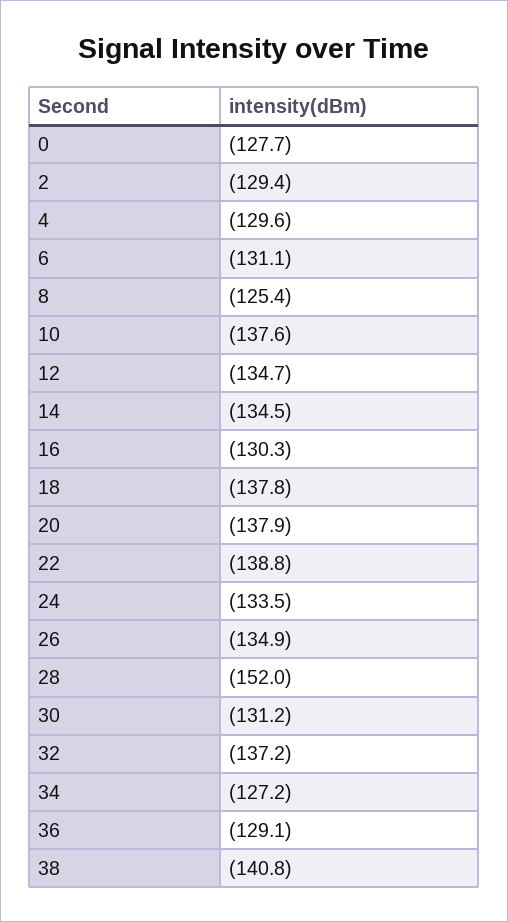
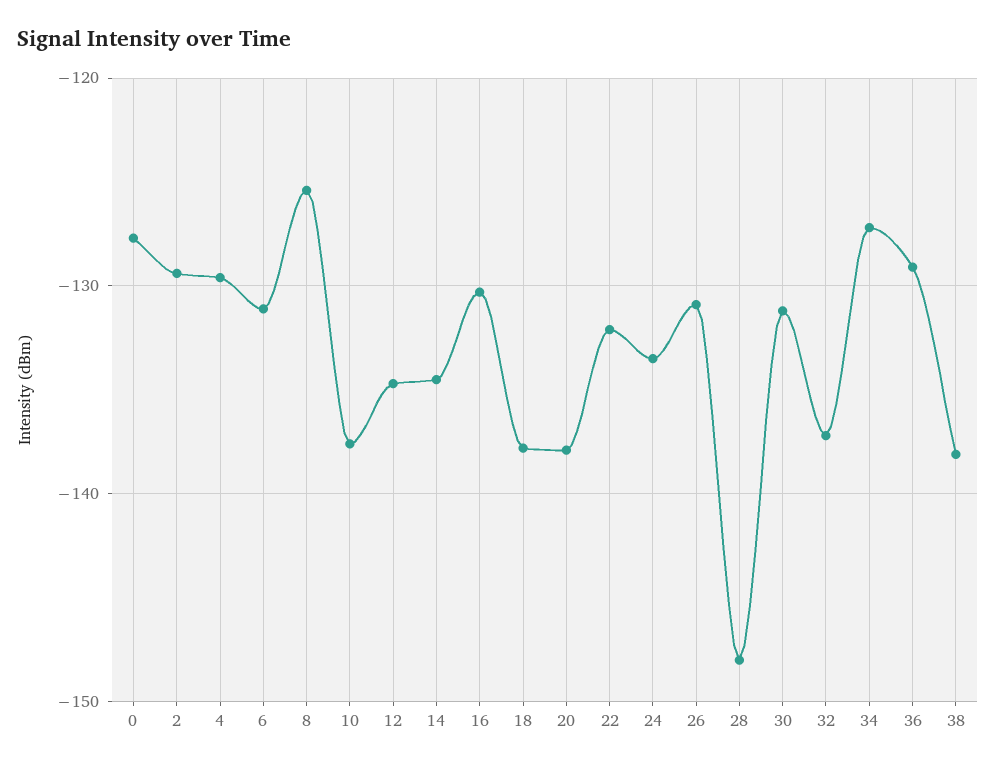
22: -138.8 -> -132
26: -134.9 -> -131
28: -152 -> -148
38: -140.8 -> -138

